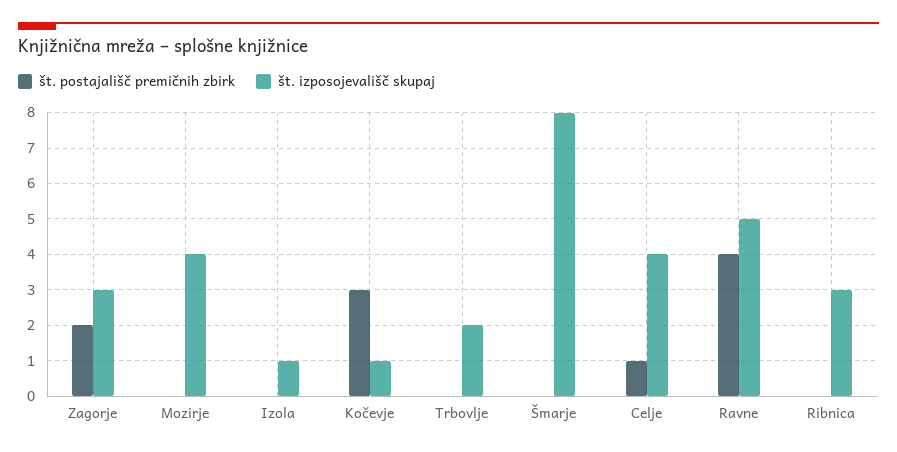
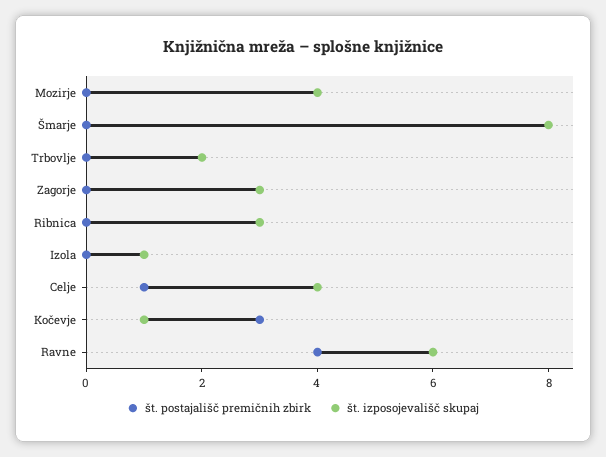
št. postajališč premičnih zbirk, Zagorje: 2 -> 0
št. izposojevališč skupaj, Ravne: 5 -> 6

